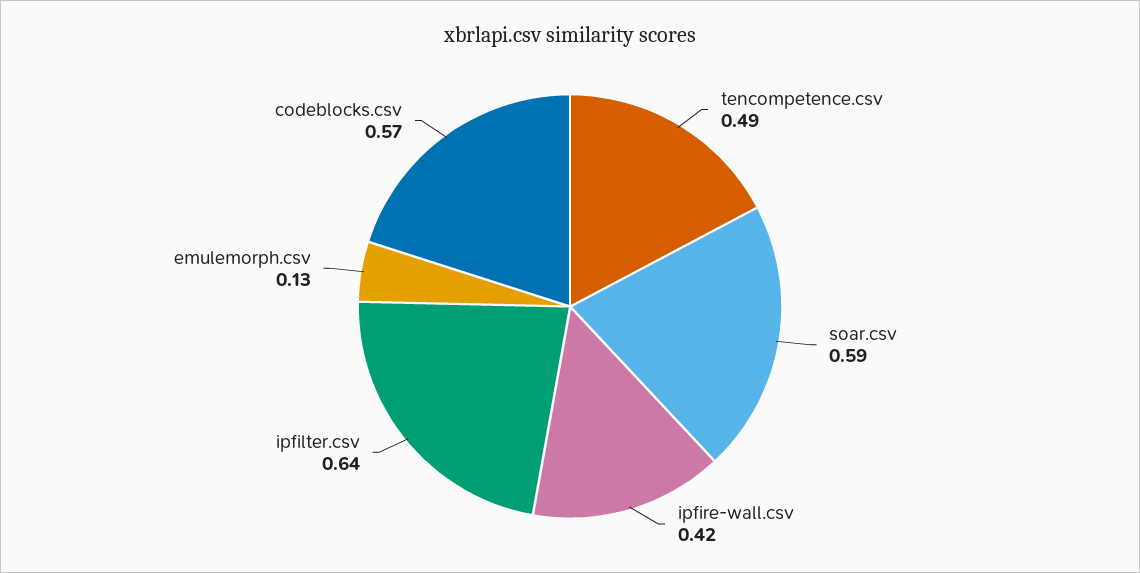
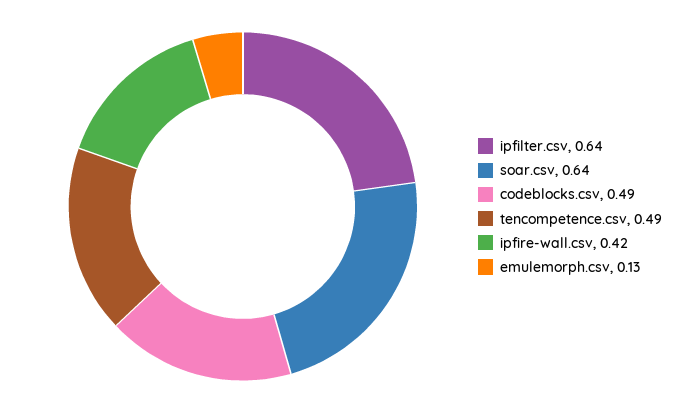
soar.csv: 0.59 -> 0.64
codeblocks.csv: 0.57 -> 0.49

